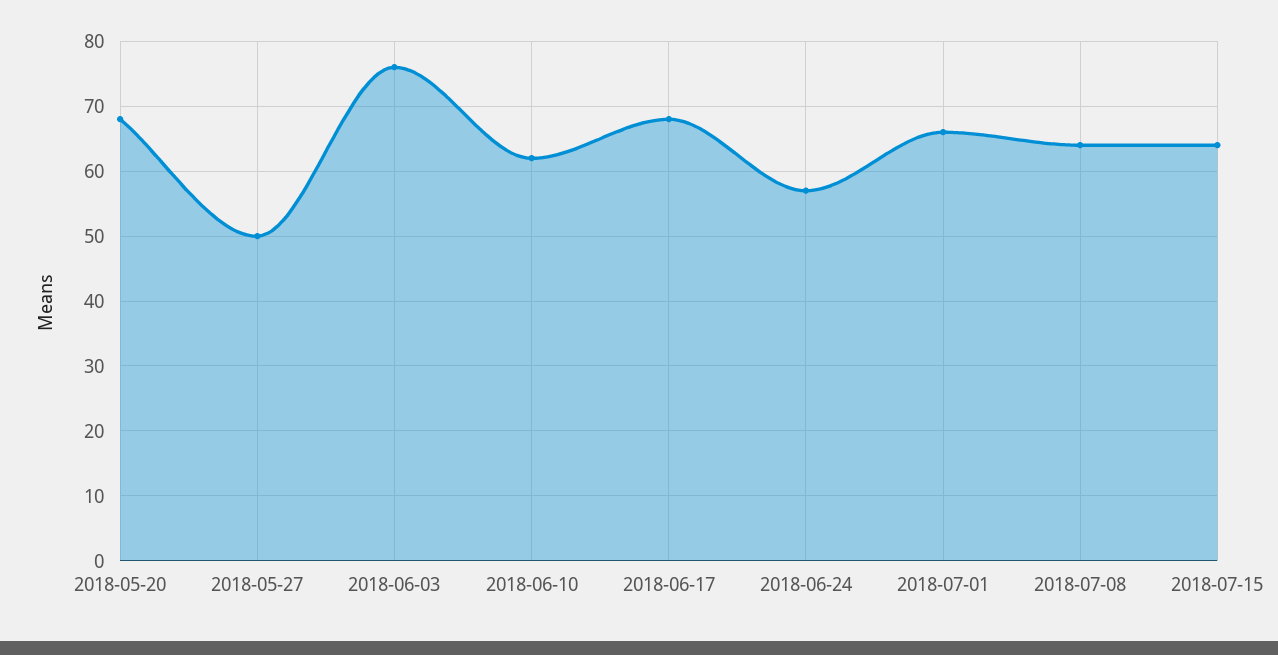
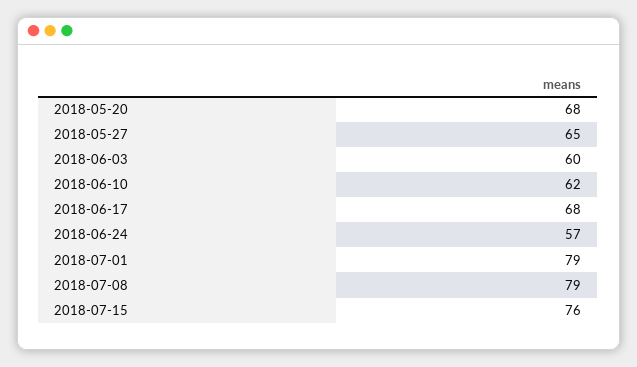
2018-05-27: 50 -> 65
2018-06-03: 76 -> 60
2018-07-01: 66 -> 79
2018-07-08: 64 -> 79
2018-07-15: 64 -> 76

